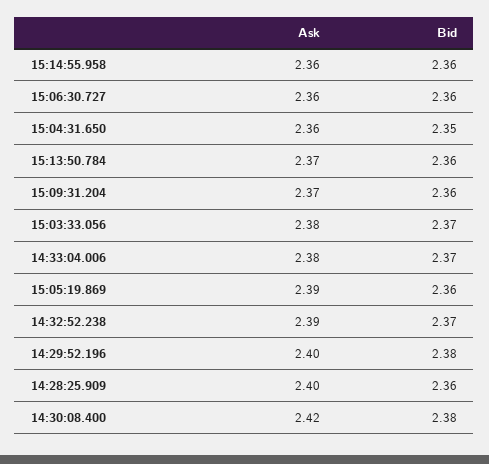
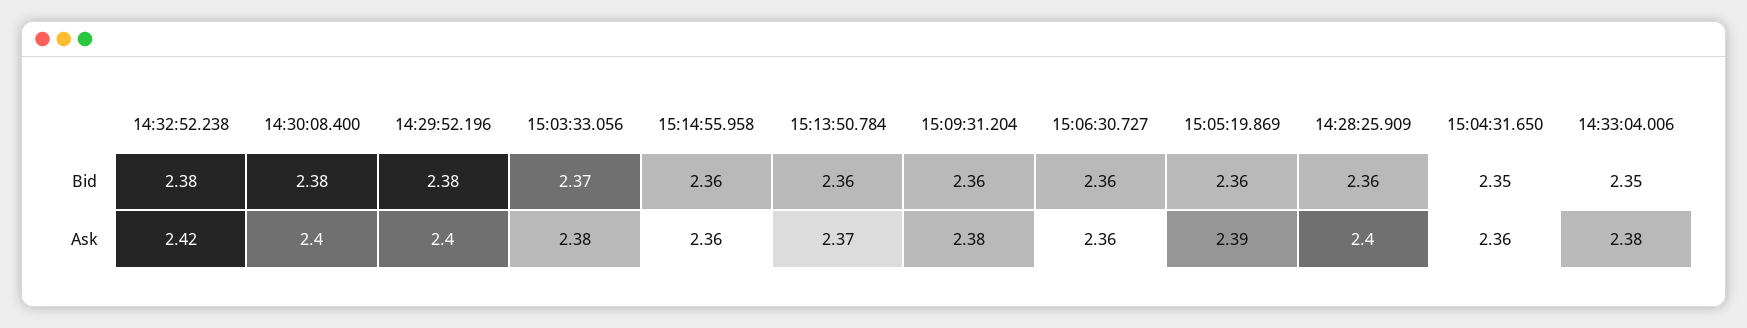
Ask, 15:09:31.204: 2.37 -> 2.38
Bid, 14:33:04.006: 2.37 -> 2.35
Ask, 14:32:52.238: 2.39 -> 2.42
Bid, 14:32:52.238: 2.37 -> 2.38
Ask, 14:30:08.400: 2.42 -> 2.4

